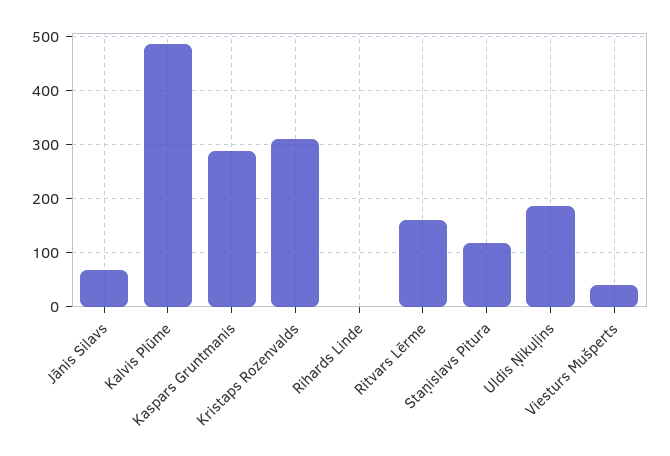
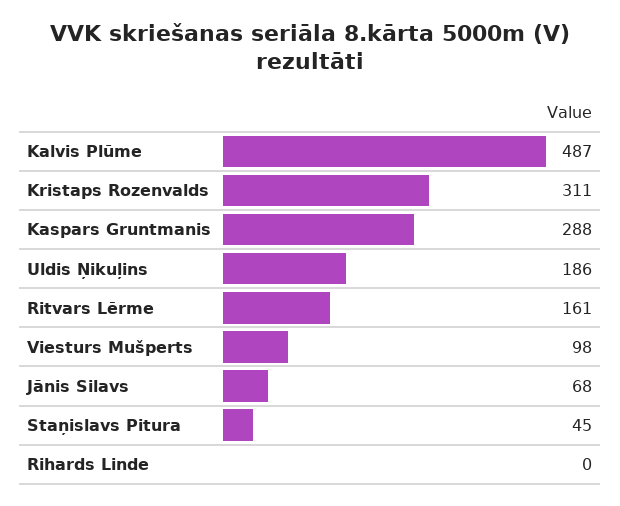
Staņislavs Pitura: 120 -> 45
Viesturs Mušperts: 40 -> 98

